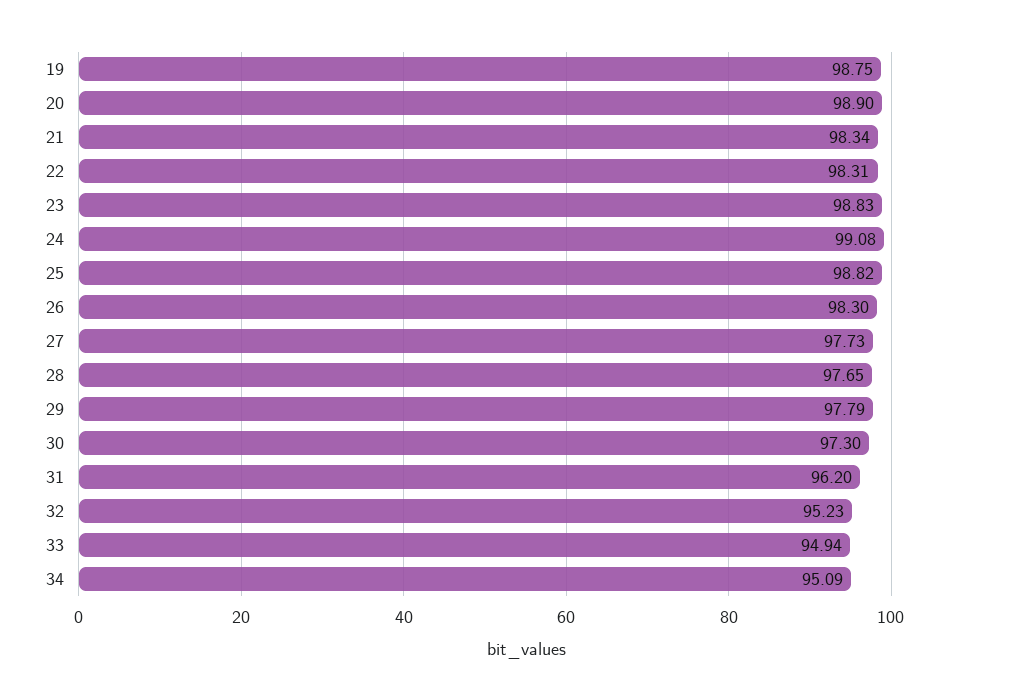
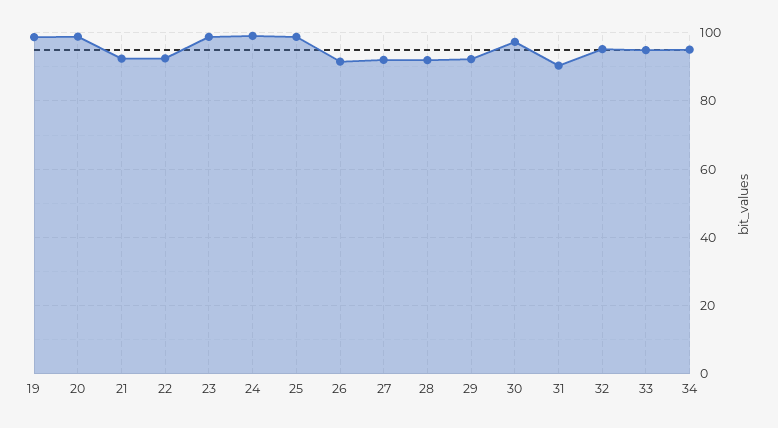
21: 98.34 -> 92
22: 98.31 -> 92
26: 98.3 -> 92
27: 97.73 -> 92
28: 97.65 -> 92
29: 97.79 -> 92
31: 96.2 -> 90

